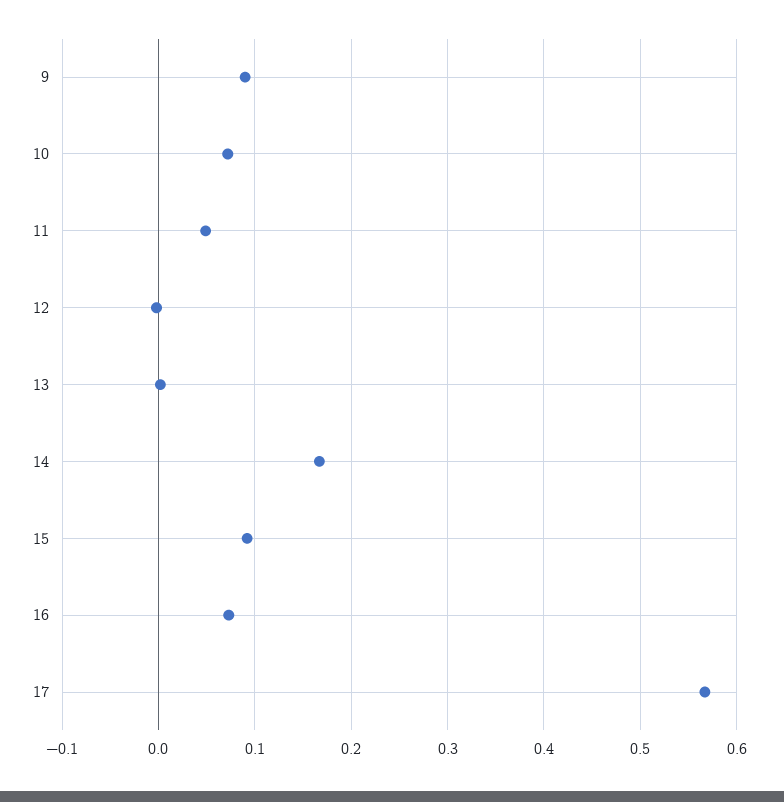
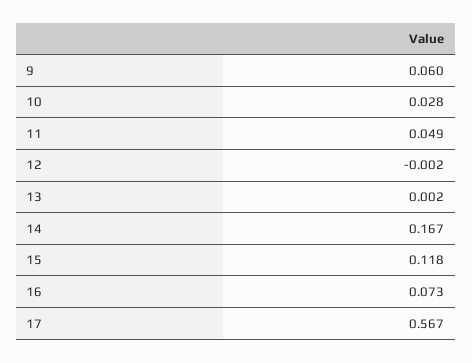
9: 0.09 -> 0.06
10: 0.07 -> 0.028
15: 0.09 -> 0.118

